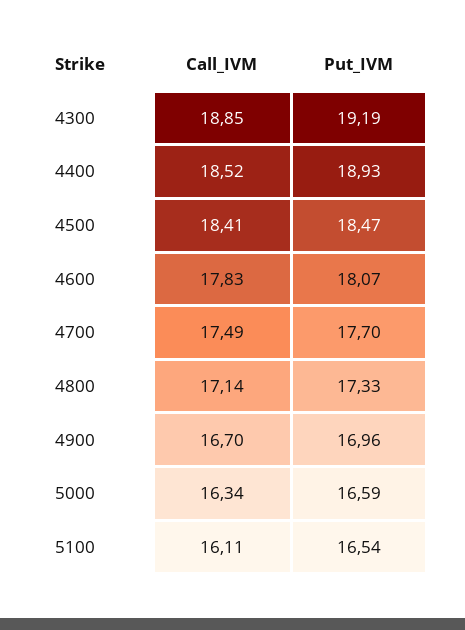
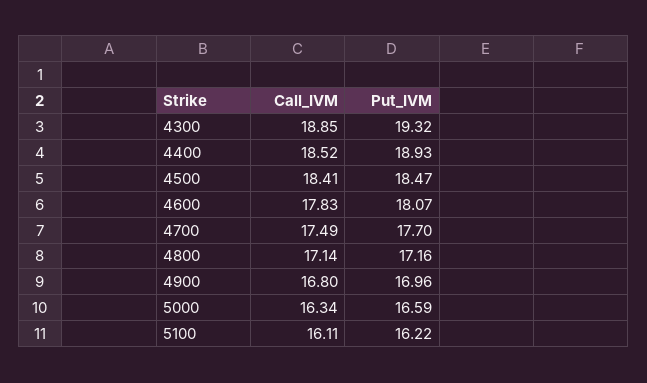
Put_IVM, 4300: 19.19 -> 19.32
Put_IVM, 4800: 17.33 -> 17.16
Call_IVM, 4900: 16.7 -> 16.8
Put_IVM, 5100: 16.54 -> 16.22

